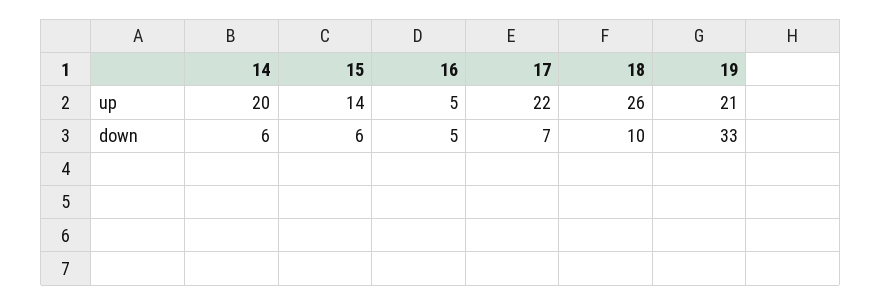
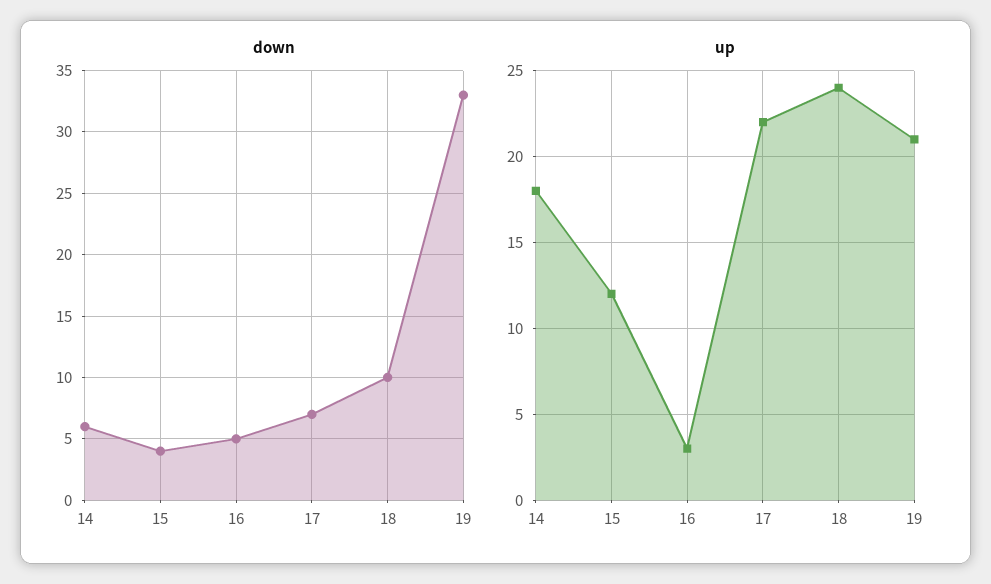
up, 14: 20 -> 18
up, 15: 14 -> 12
up, 16: 5 -> 3
up, 18: 26 -> 24
down, 15: 6 -> 4

